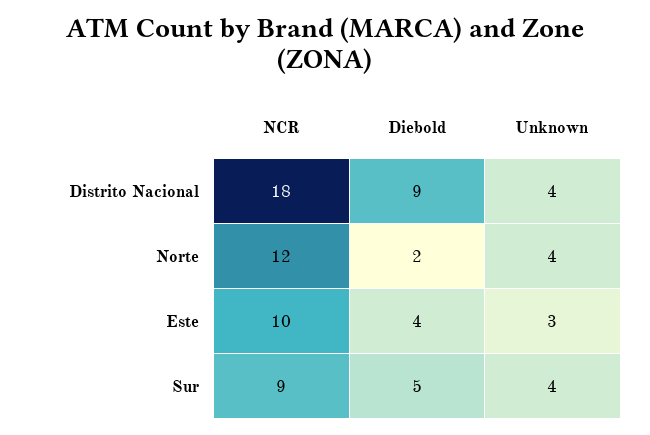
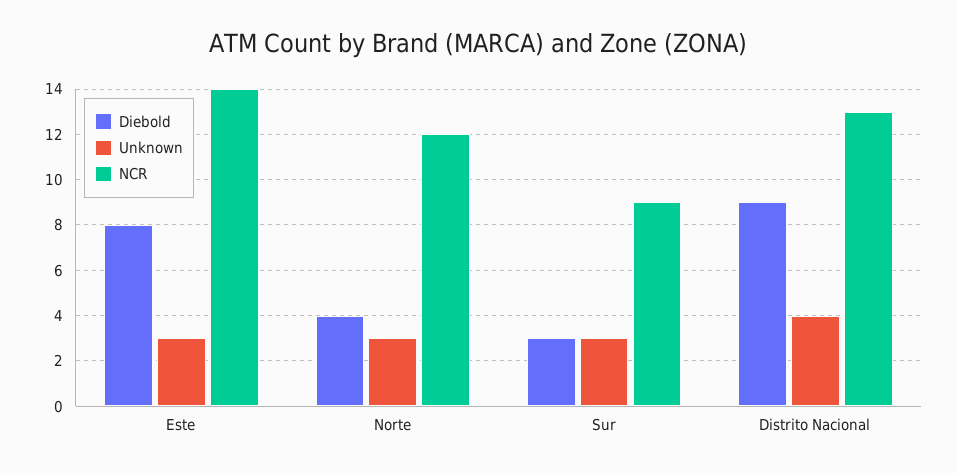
NCR, Distrito Nacional: 18 -> 13
Diebold, Norte: 2 -> 4
Unknown, Norte: 4 -> 3
NCR, Este: 10 -> 14
Diebold, Este: 4 -> 8
Diebold, Sur: 5 -> 3
Unknown, Sur: 4 -> 3

